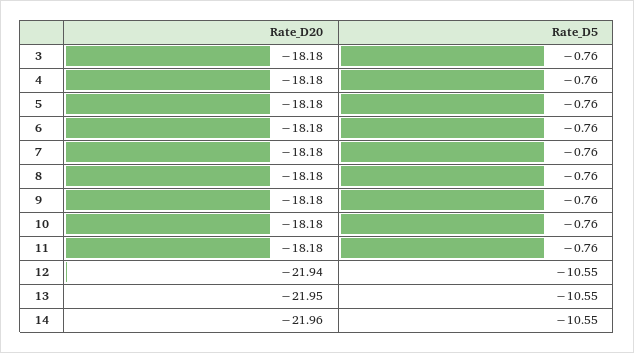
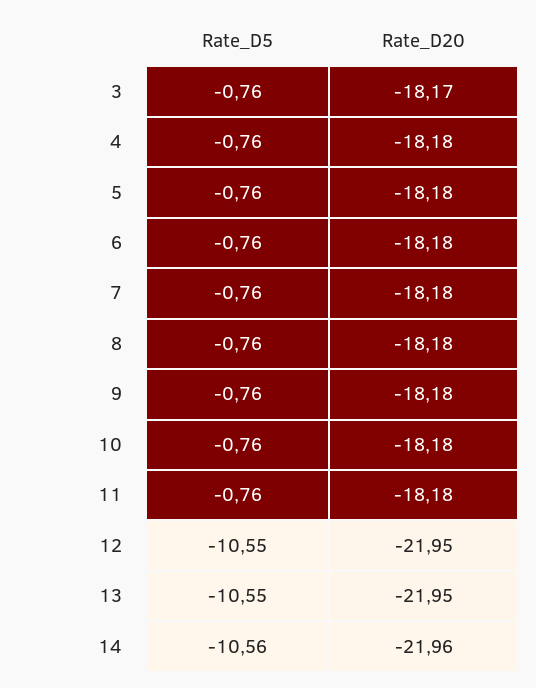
Rate_D20, 3: -18.18 -> -18.17
Rate_D20, 12: -21.94 -> -21.95
Rate_D5, 14: -10.55 -> -10.56

